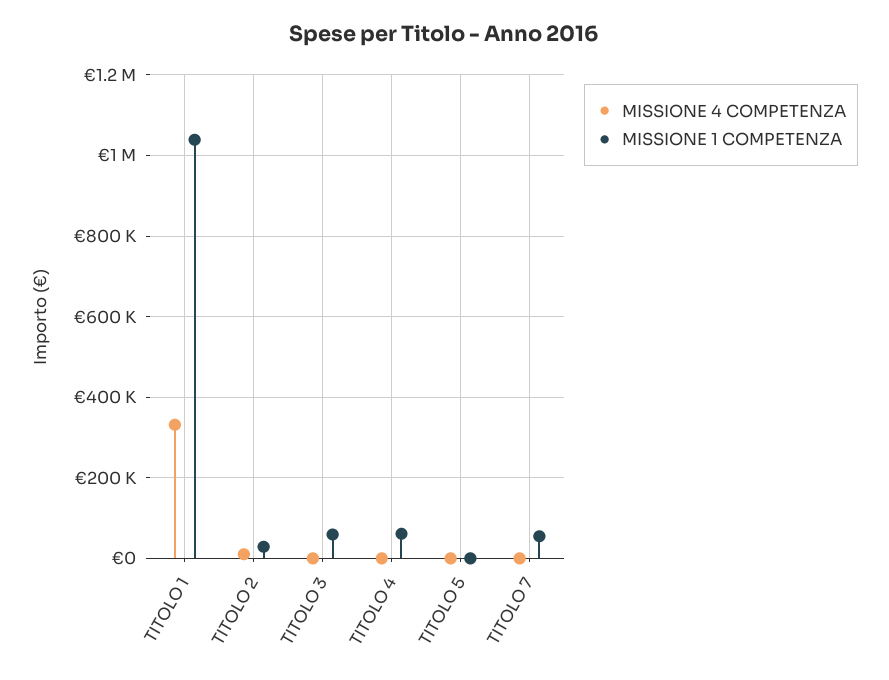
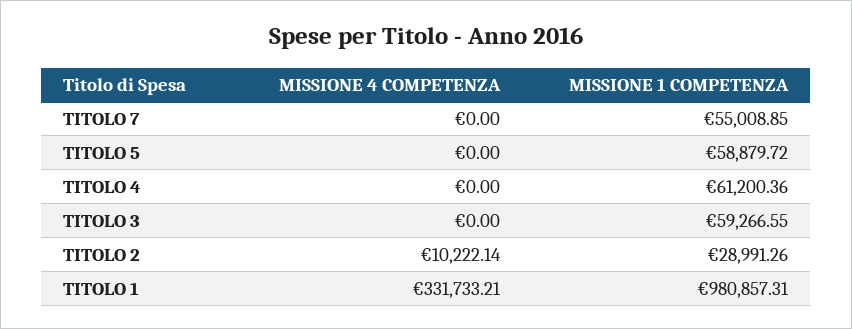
MISSIONE 1 COMPETENZA, TITOLO 1: 1040000 -> 980857.31
MISSIONE 1 COMPETENZA, TITOLO 5: 0 -> 58879.72

